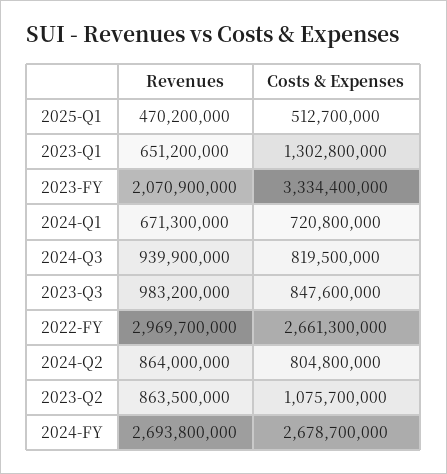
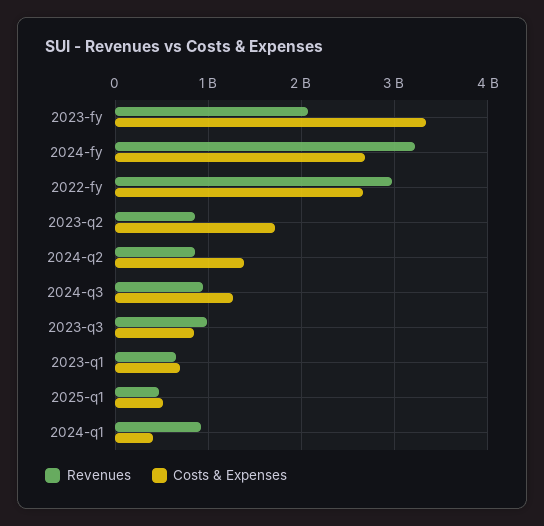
Costs & Expenses, 2023-Q1: 1302800000 -> 700000000
Revenues, 2024-Q1: 671300000 -> 900000000
Costs & Expenses, 2024-Q1: 720800000 -> 400000000
Costs & Expenses, 2024-Q3: 819500000 -> 1300000000
Costs & Expenses, 2024-Q2: 804800000 -> 1400000000
Costs & Expenses, 2023-Q2: 1075700000 -> 1700000000
Revenues, 2024-FY: 2693800000 -> 3200000000

